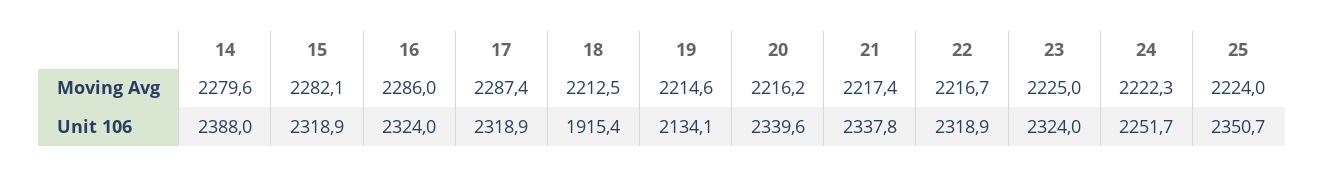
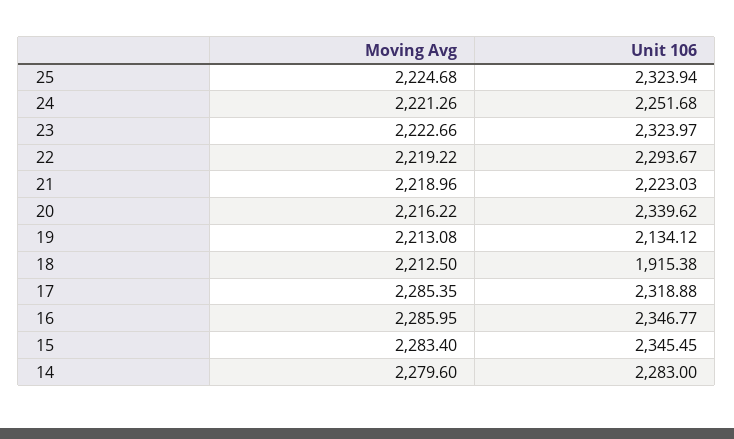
15, Moving Avg: 2282.1 -> 2283.4
17, Moving Avg: 2287.4 -> 2285.35
19, Moving Avg: 2214.6 -> 2213.08
21, Moving Avg: 2217.4 -> 2218.96
22, Moving Avg: 2216.7 -> 2219.22
23, Moving Avg: 2225 -> 2222.66
24, Moving Avg: 2222.3 -> 2221.26
25, Moving Avg: 2224 -> 2224.68
14, Unit 106: 2388 -> 2283
15, Unit 106: 2318.9 -> 2345.45
16, Unit 106: 2324 -> 2346.77
21, Unit 106: 2337.8 -> 2223.03
22, Unit 106: 2318.9 -> 2293.67
25, Unit 106: 2350.7 -> 2323.94

